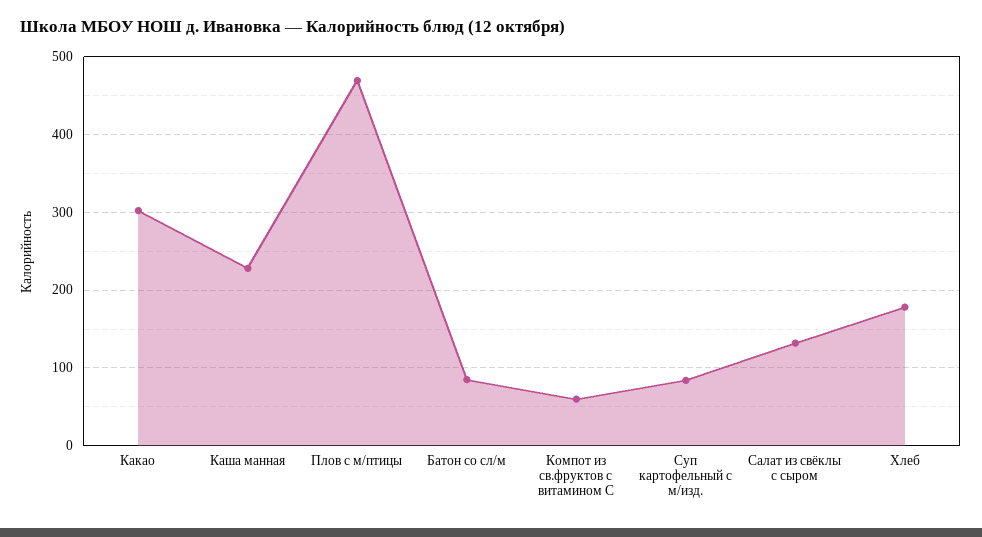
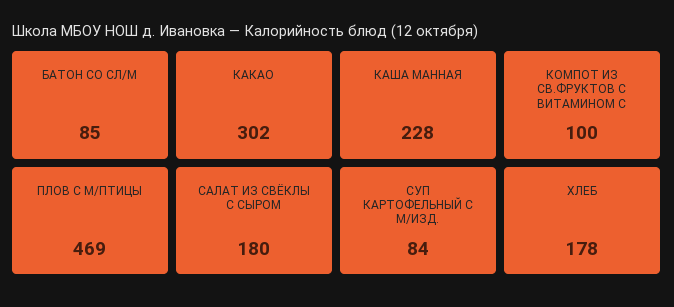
Компот из св.фруктов с витамином С: 60 -> 100
Салат из свёклы с сыром: 130 -> 180

